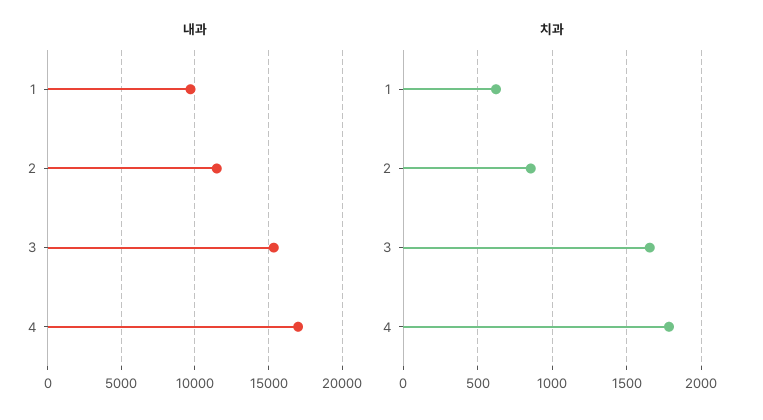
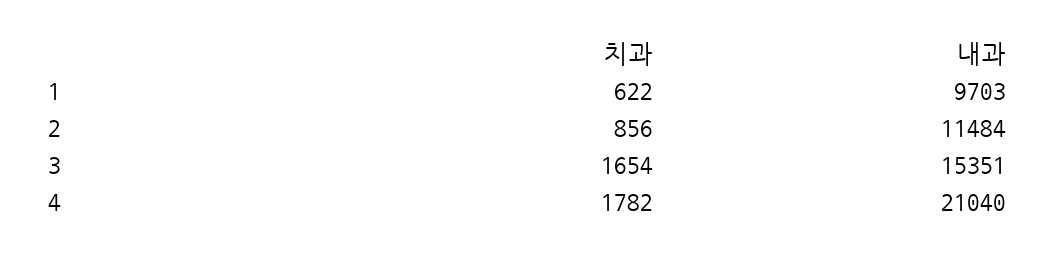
내과, 4: 17000 -> 21040

